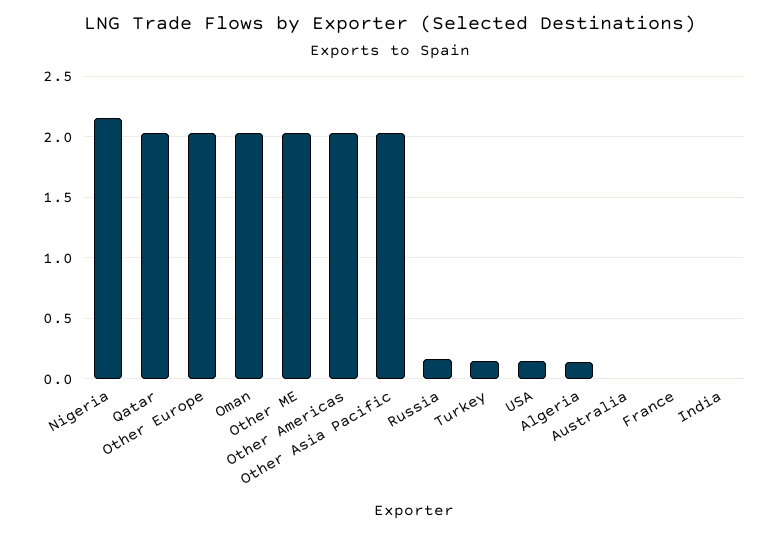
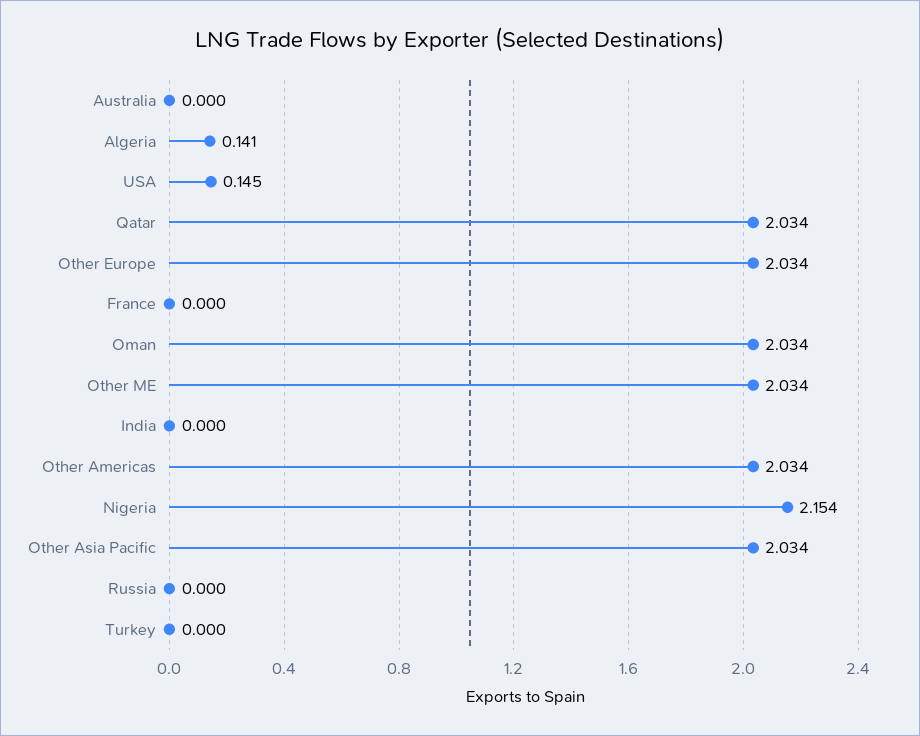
Russia: 0.15 -> 0
Turkey: 0.15 -> 0

